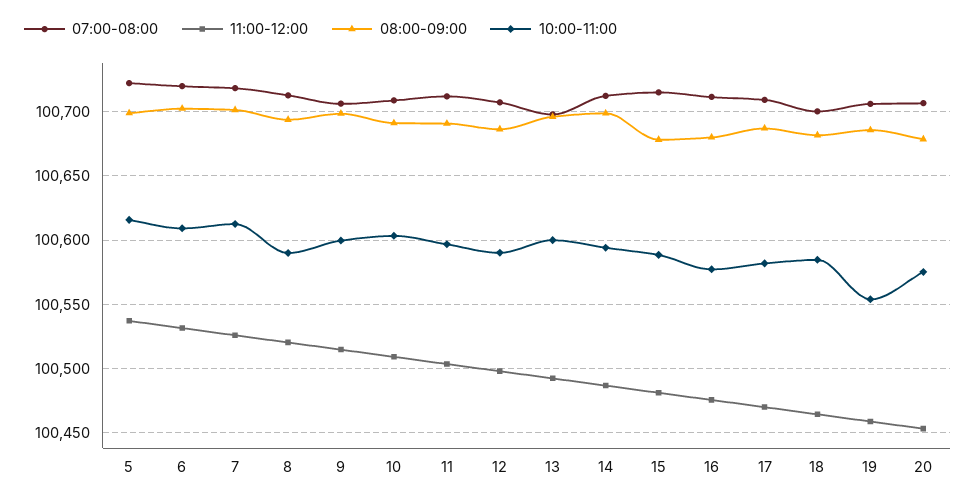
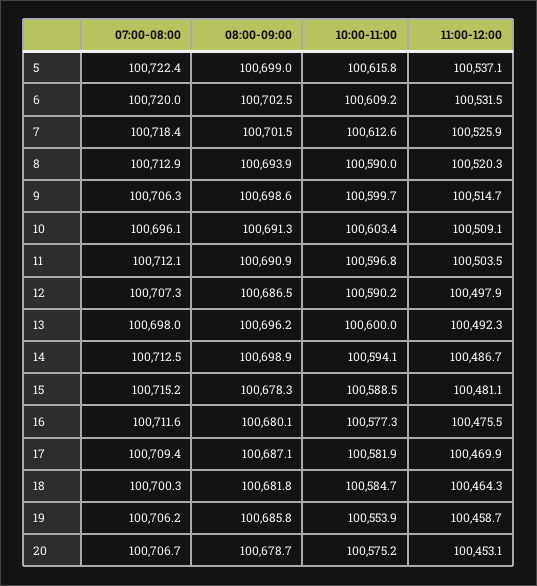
07:00-08:00, 10: 100710 -> 100696.1

